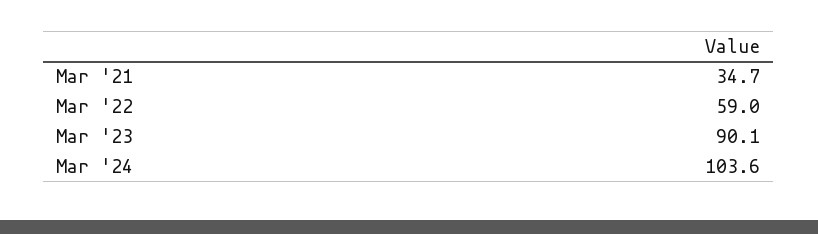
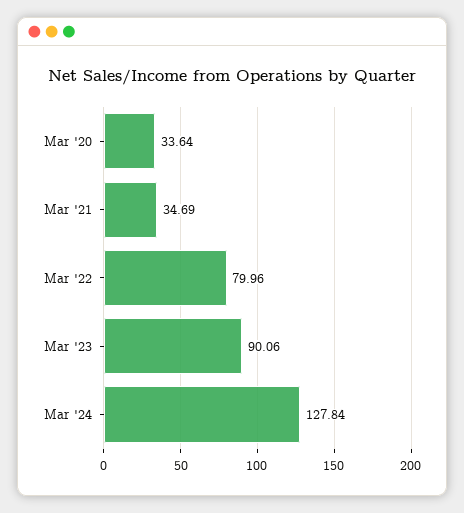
Mar '22: 59 -> 79.96
Mar '24: 103.6 -> 127.84
Mar '20: none -> 33.64

